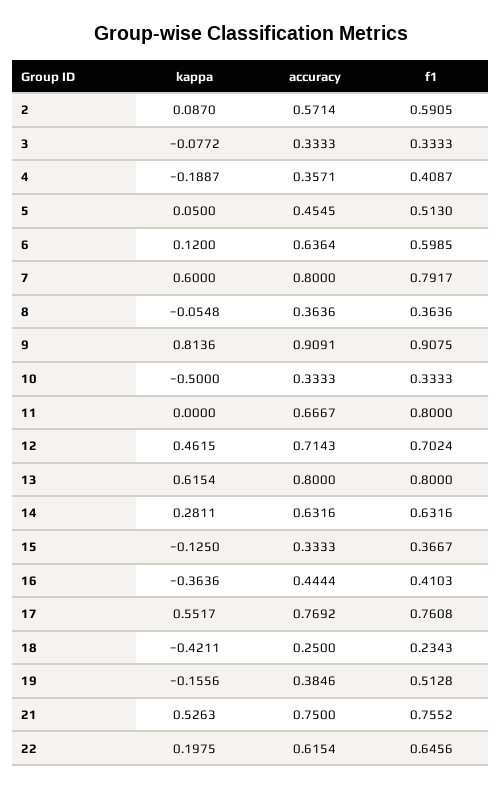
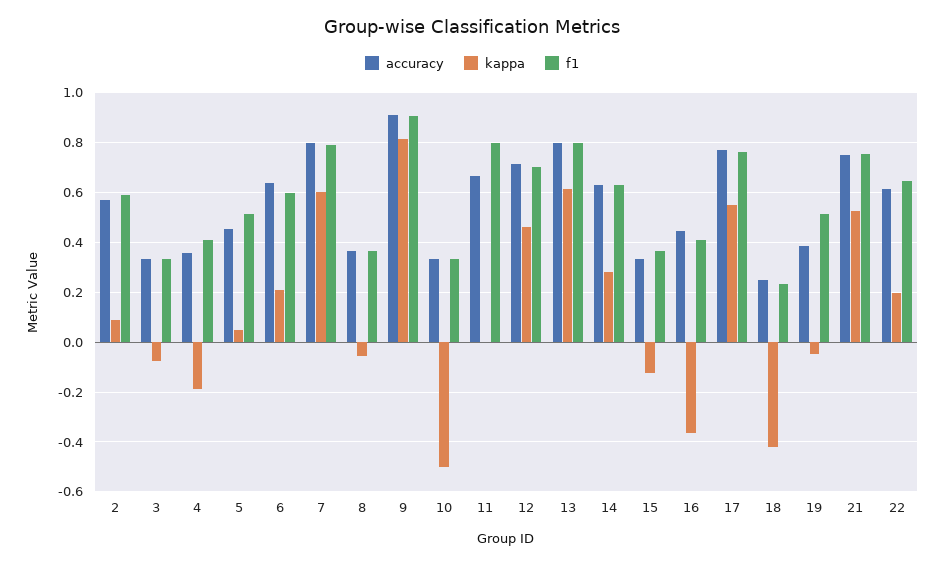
kappa, 6: 0.12 -> 0.2
kappa, 19: -0.1556 -> -0.05

